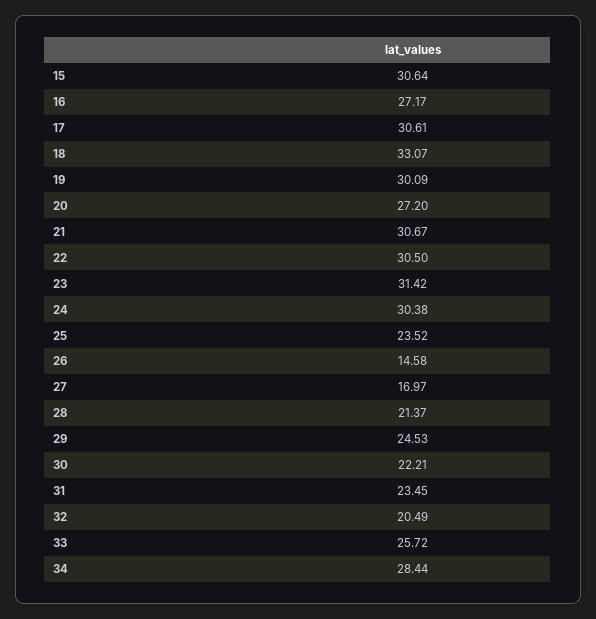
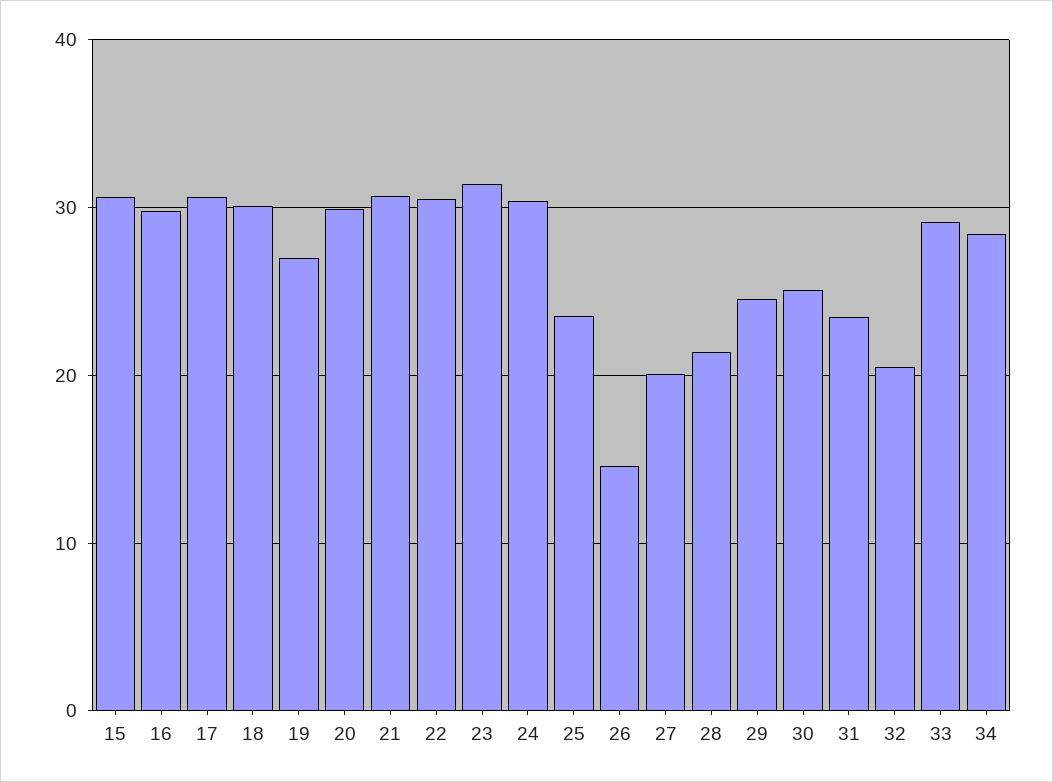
16: 27.17 -> 30
18: 33.07 -> 30
19: 30.09 -> 27
20: 27.2 -> 30
27: 16.97 -> 20
30: 22.21 -> 25
33: 25.72 -> 29

